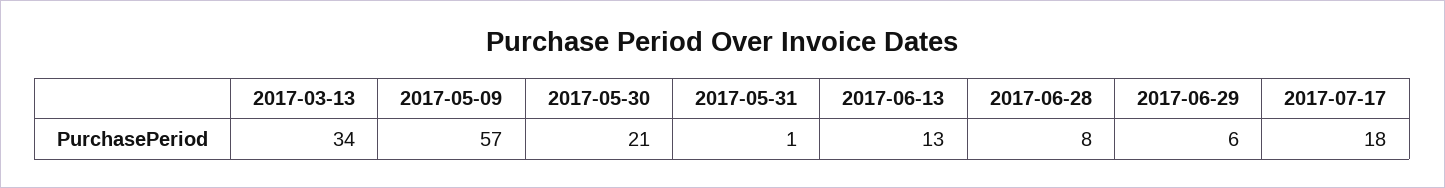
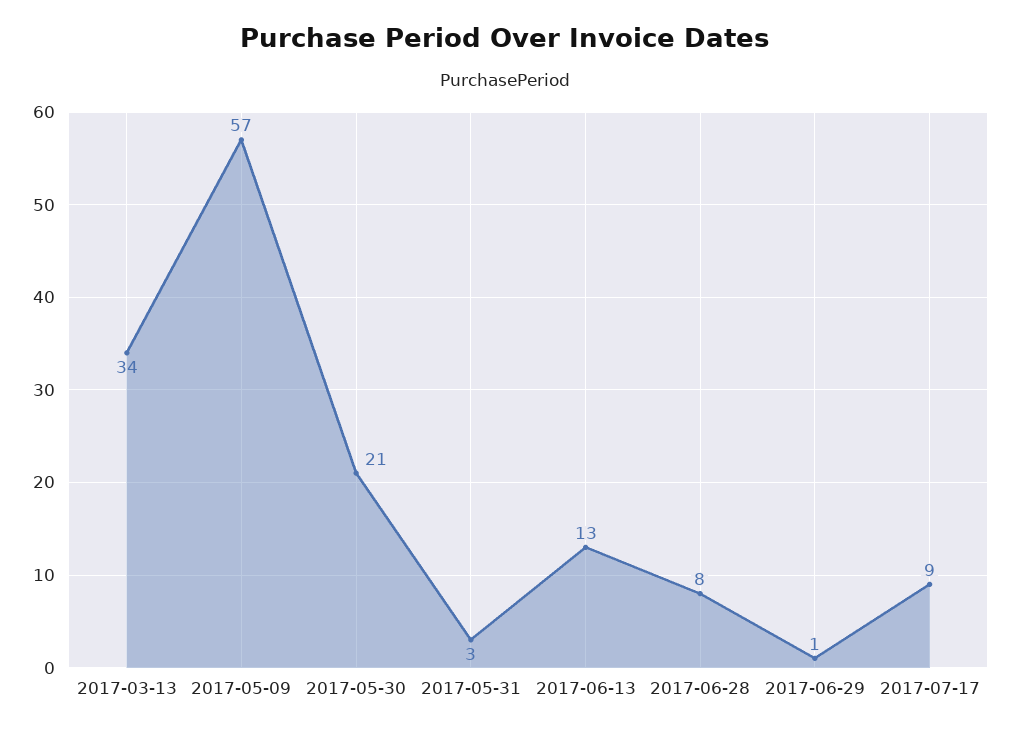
2017-05-31: 1 -> 3
2017-06-29: 6 -> 1
2017-07-17: 18 -> 9

